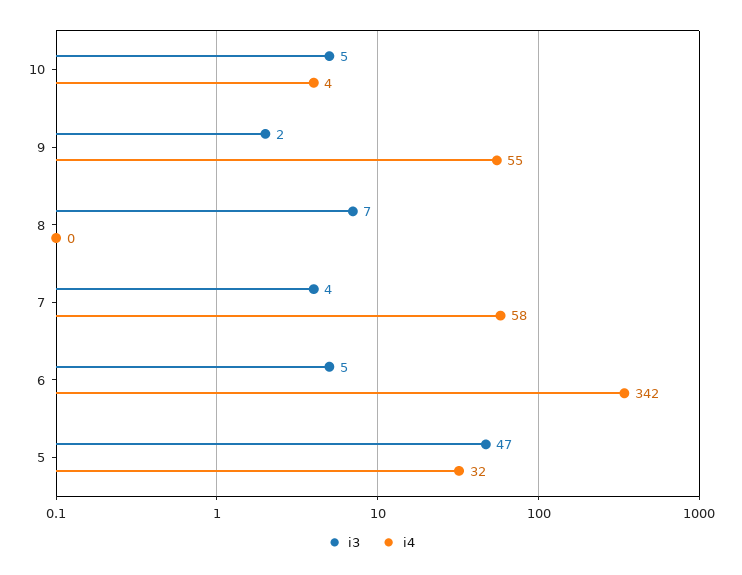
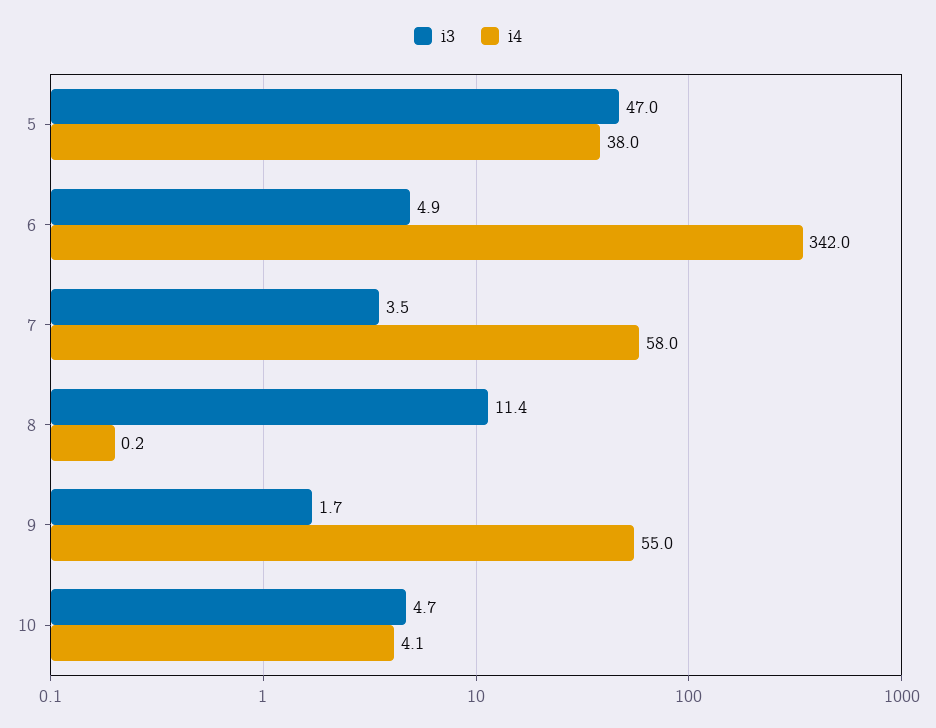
i3, 8: 7 -> 11.4
i4, 5: 32 -> 38

